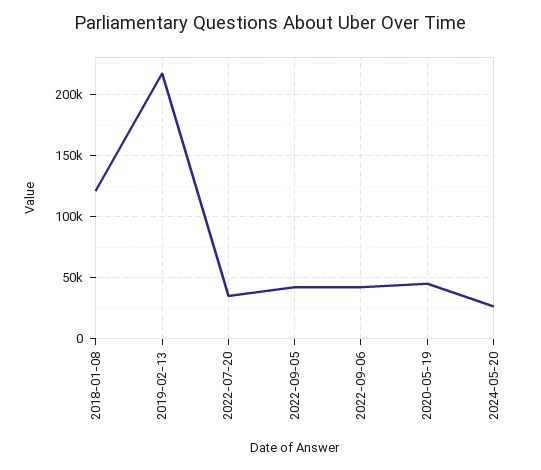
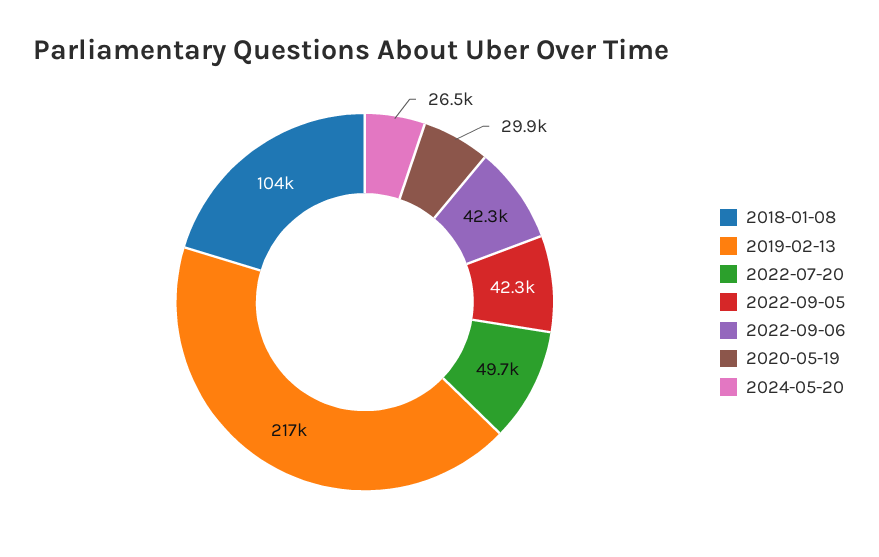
2018-01-08: 120000 -> 104000
2022-07-20: 35000 -> 49700
2020-05-19: 45000 -> 29900

